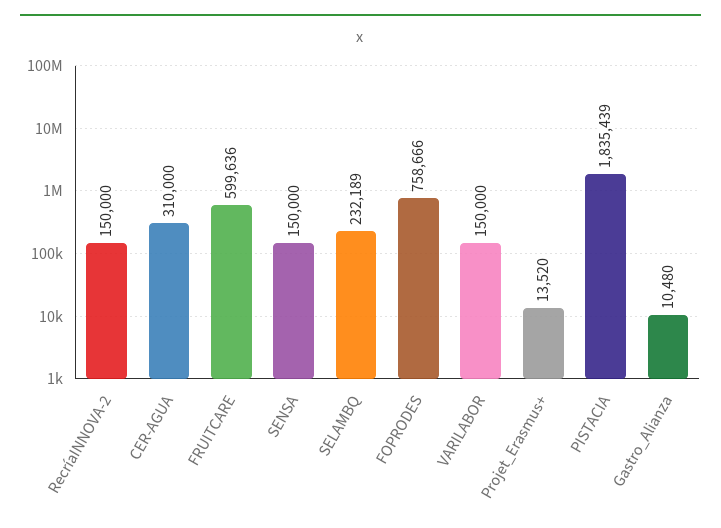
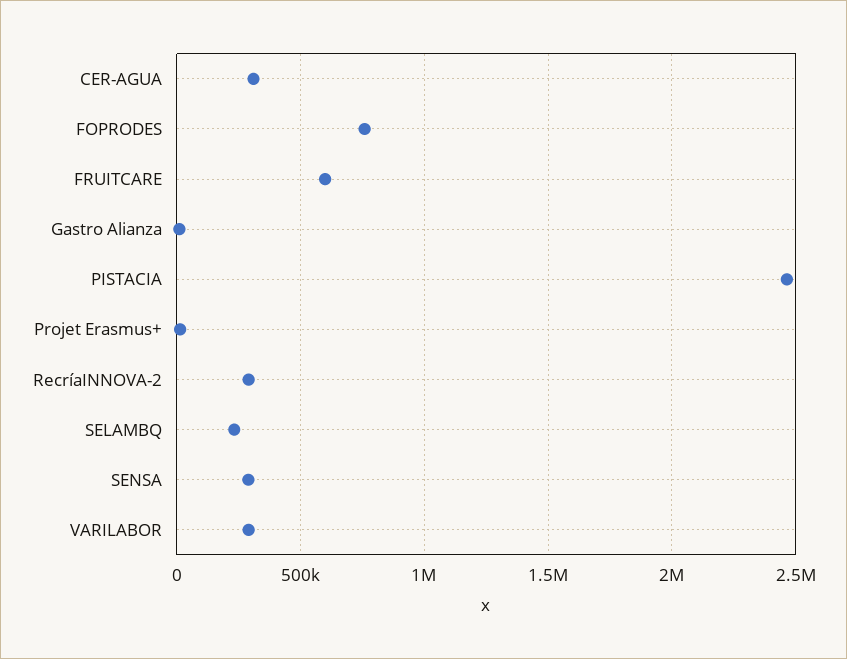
RecríaINNOVA-2: 150000 -> 300000
SENSA: 150000 -> 300000
VARILABOR: 150000 -> 300000
PISTACIA: 1835439 -> 2450000

